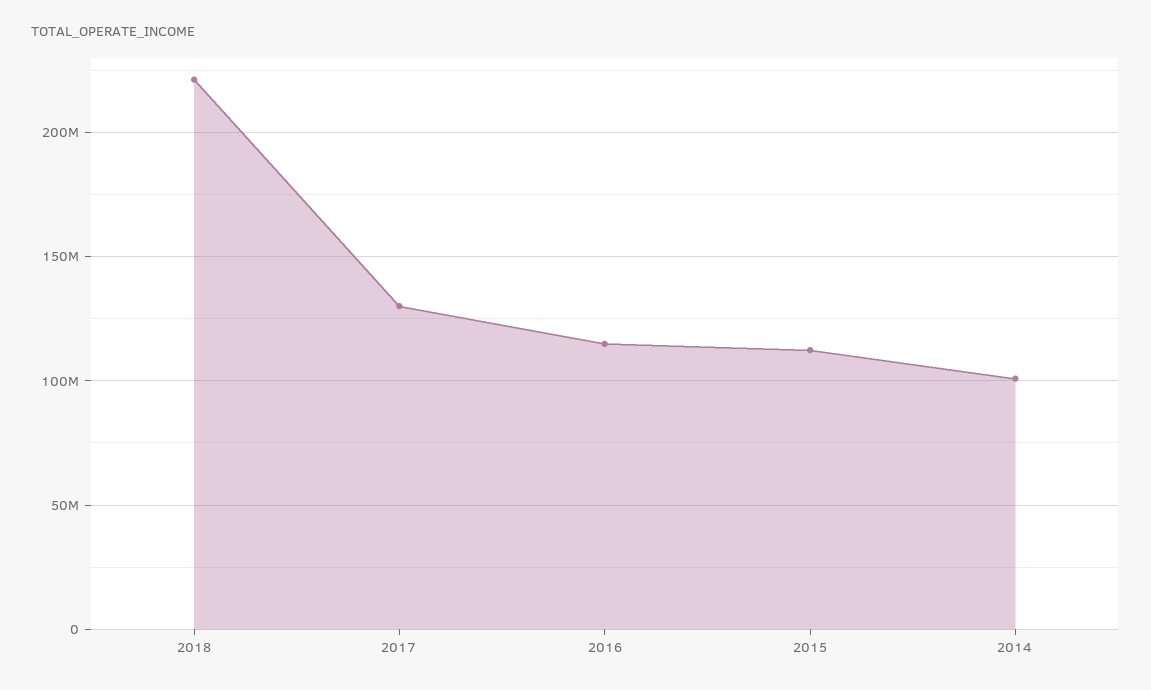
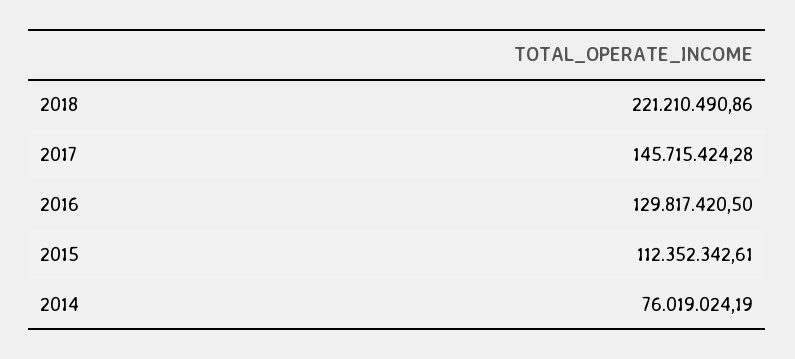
2017: 130000000 -> 145715424.28
2016: 115000000 -> 129817420.5
2014: 100000000 -> 76019024.19

